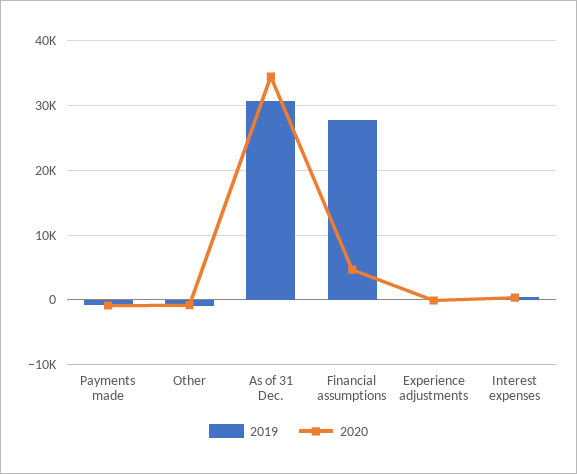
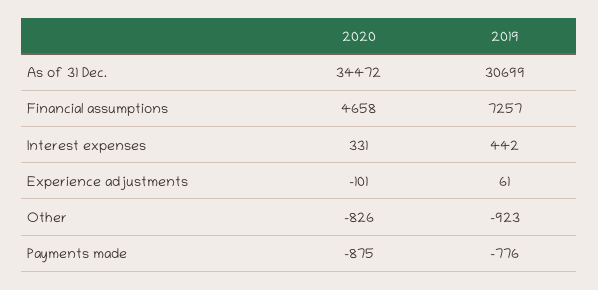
2019, Financial assumptions: 28000 -> 7257

